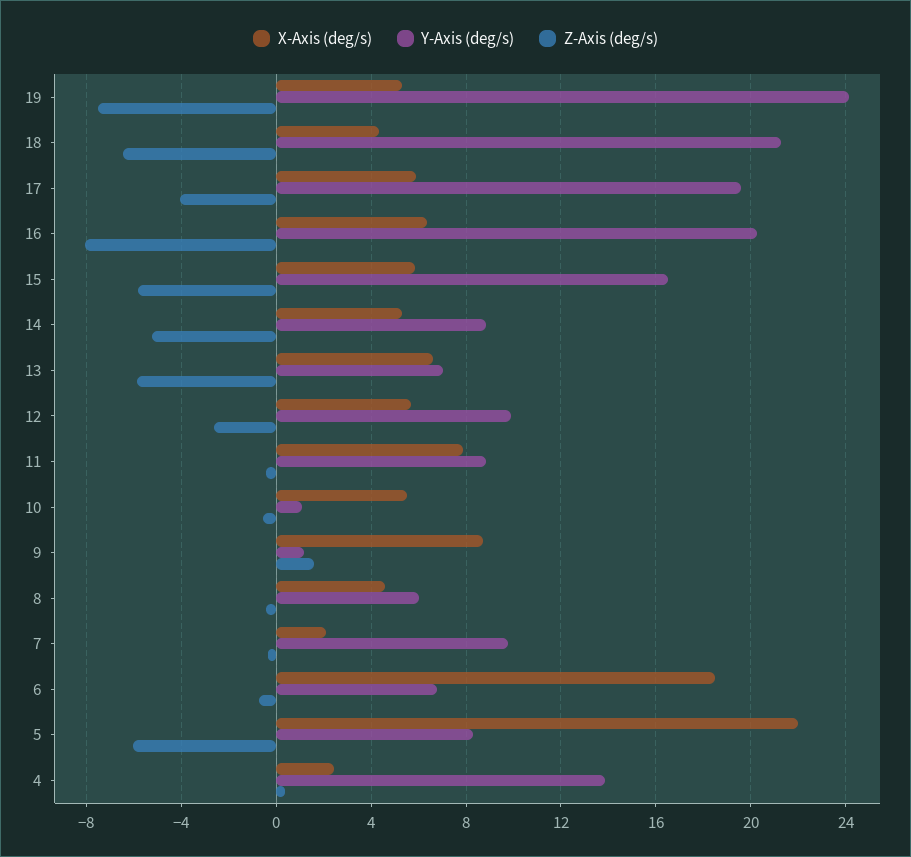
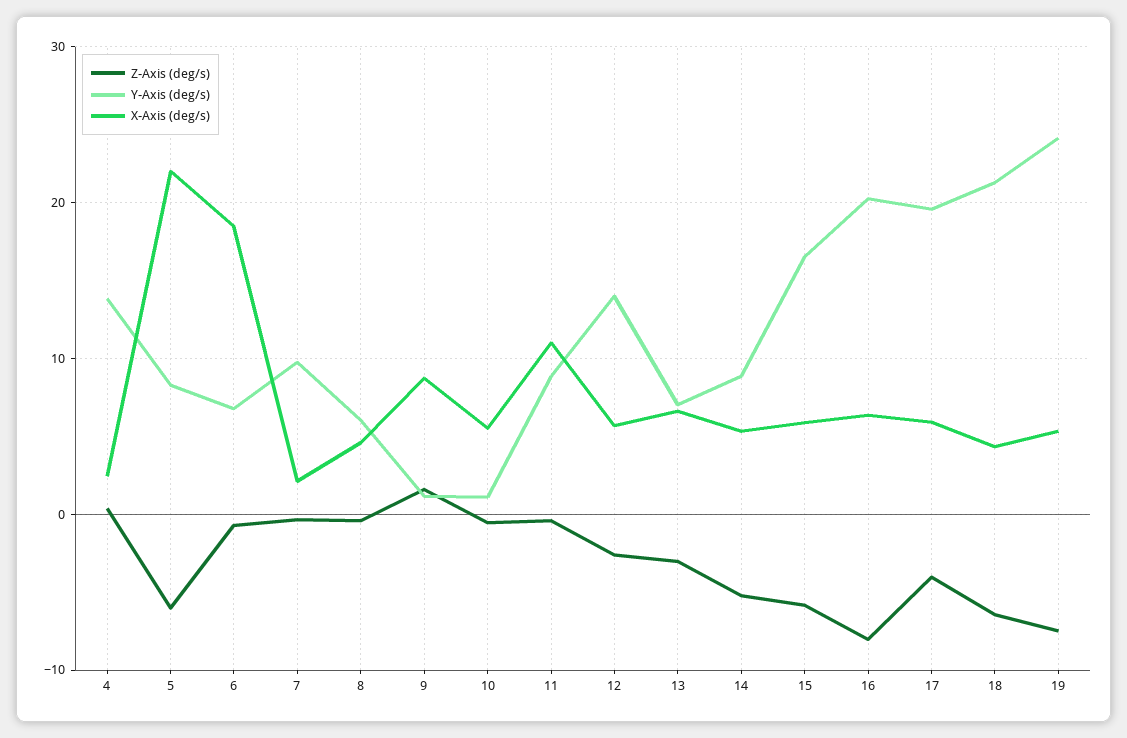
Z-Axis (deg/s), 13: -6 -> -3
Y-Axis (deg/s), 12: 10 -> 14
X-Axis (deg/s), 11: 8 -> 11

